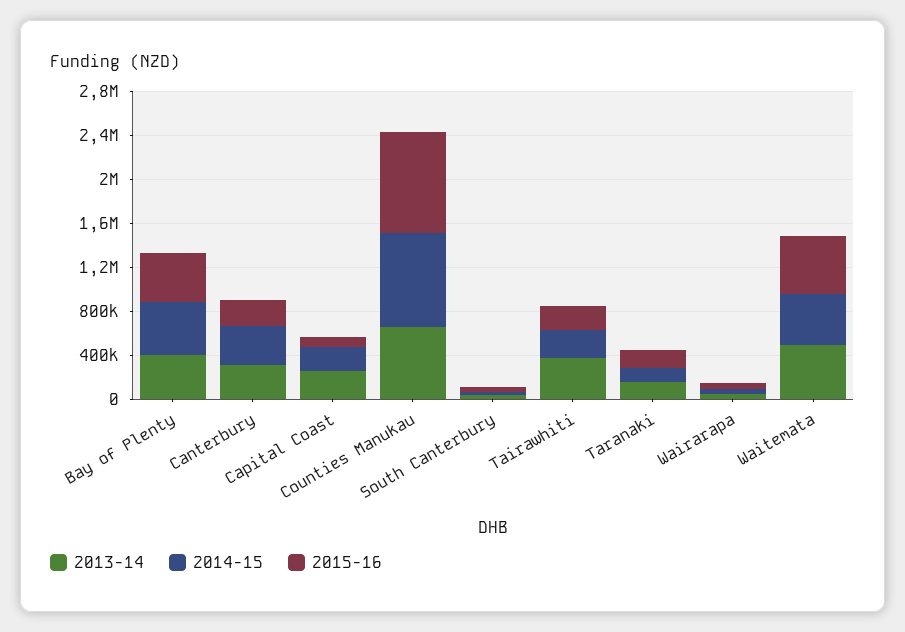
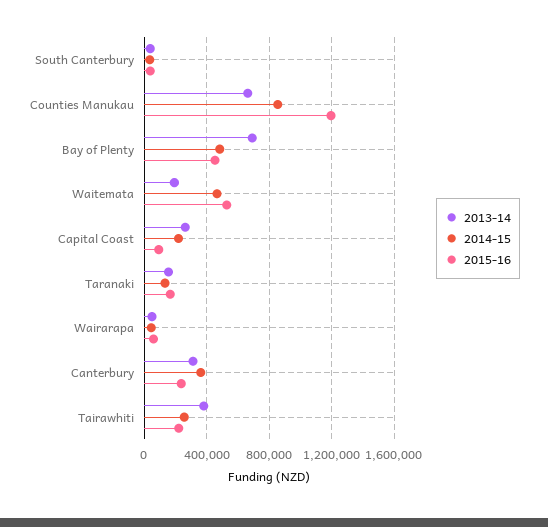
2013-14, Bay of Plenty: 400000 -> 700000
2015-16, Counties Manukau: 900000 -> 1200000
2013-14, Waitemata: 500000 -> 200000

